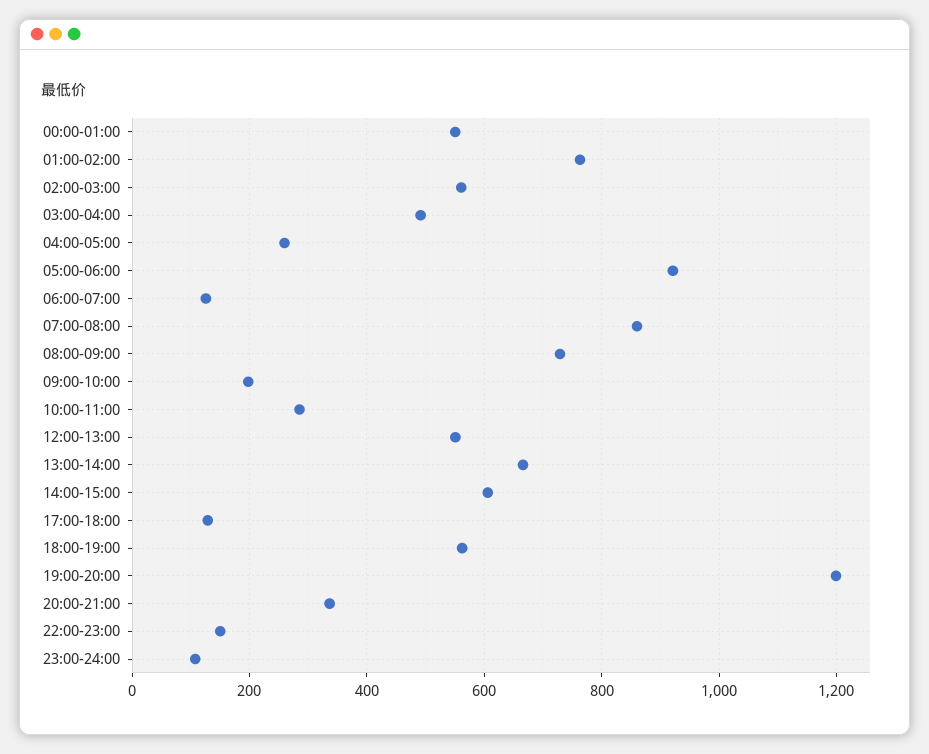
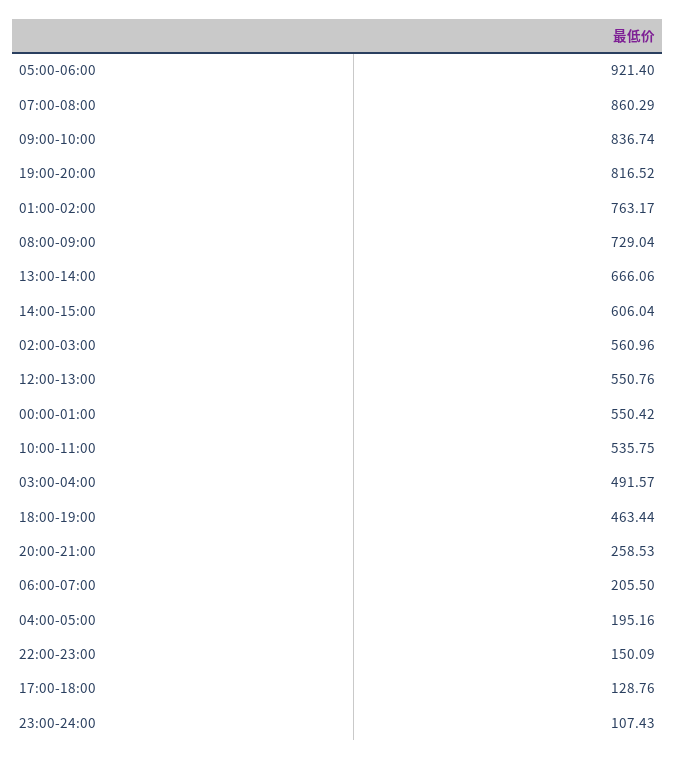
04:00-05:00: 260 -> 195.16
06:00-07:00: 120 -> 205.5
09:00-10:00: 200 -> 836.74
10:00-11:00: 280 -> 535.75
18:00-19:00: 560 -> 463.44
19:00-20:00: 1200 -> 816.52
20:00-21:00: 340 -> 258.53

